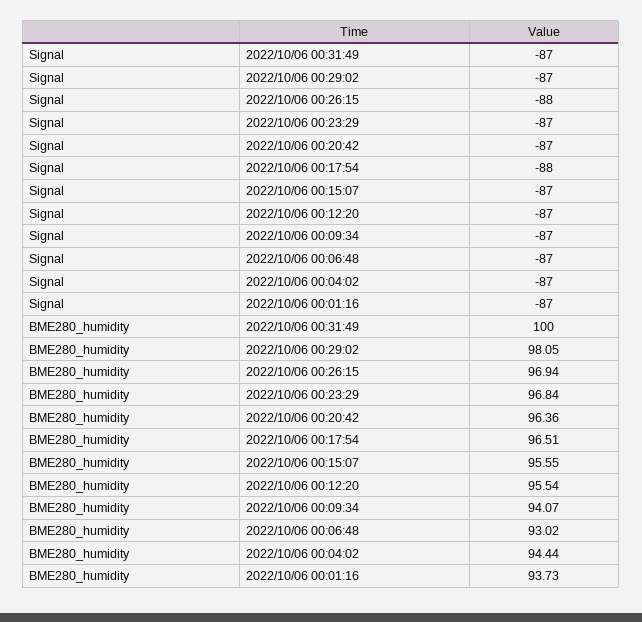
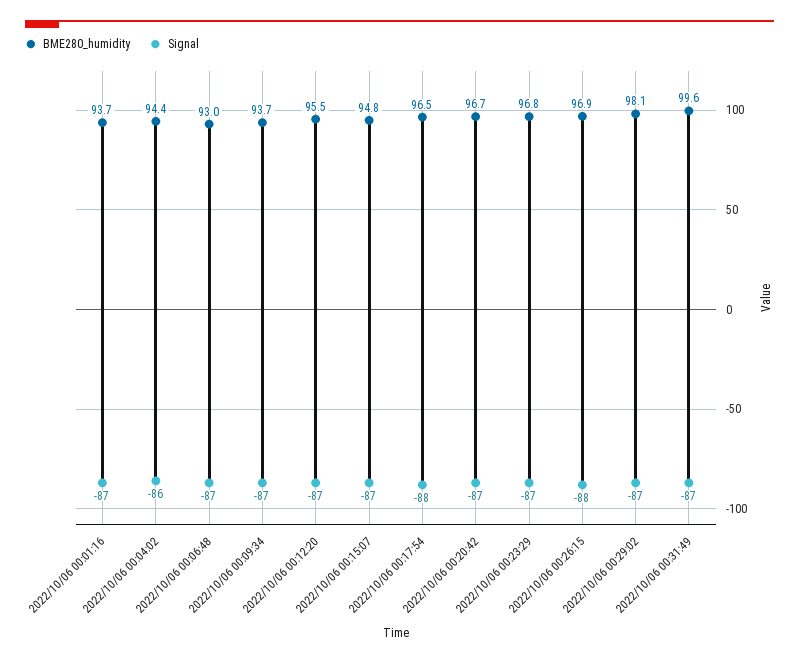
Signal, 2022/10/06 00:04:02: -87 -> -86
BME280_humidity, 2022/10/06 00:31:49: 100 -> 99.6
BME280_humidity, 2022/10/06 00:20:42: 96.36 -> 96.7
BME280_humidity, 2022/10/06 00:15:07: 95.55 -> 94.8
BME280_humidity, 2022/10/06 00:09:34: 94.07 -> 93.7

